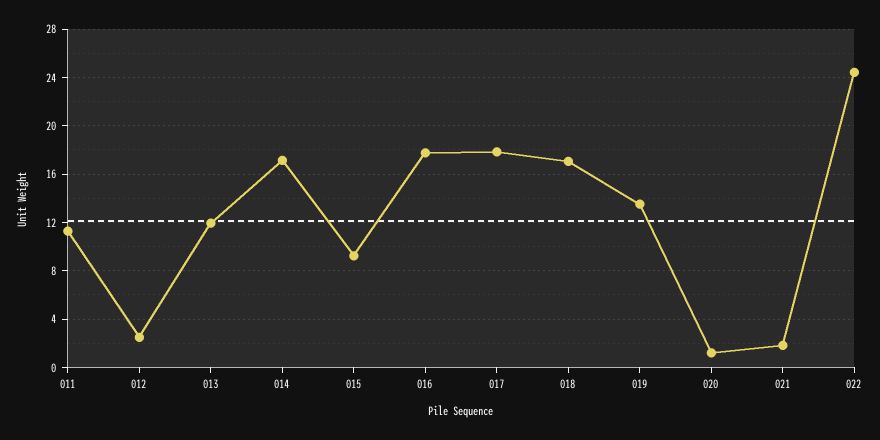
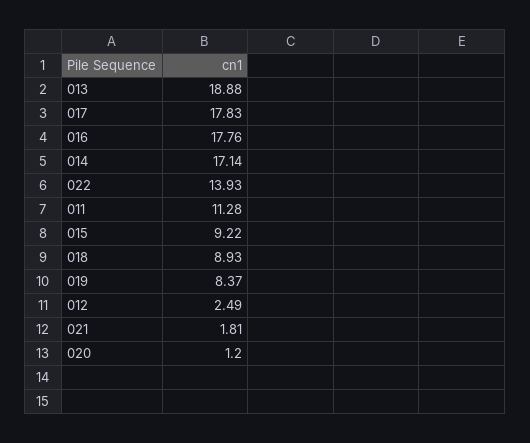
013: 12 -> 18.88
018: 17 -> 8.93
019: 13.5 -> 8.37
022: 24.5 -> 13.93

